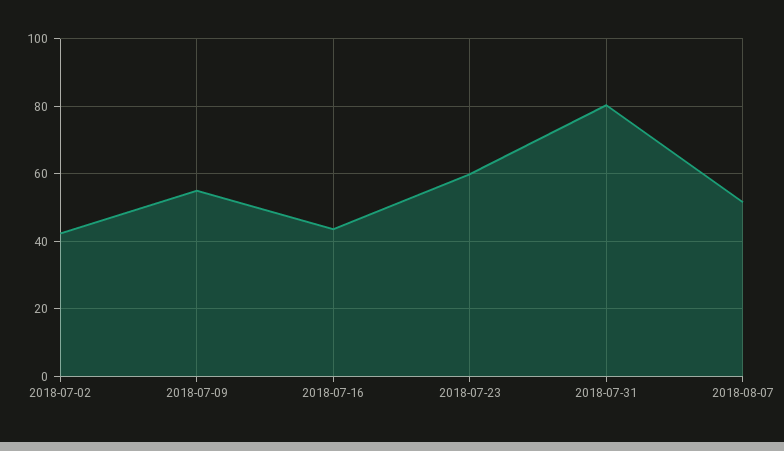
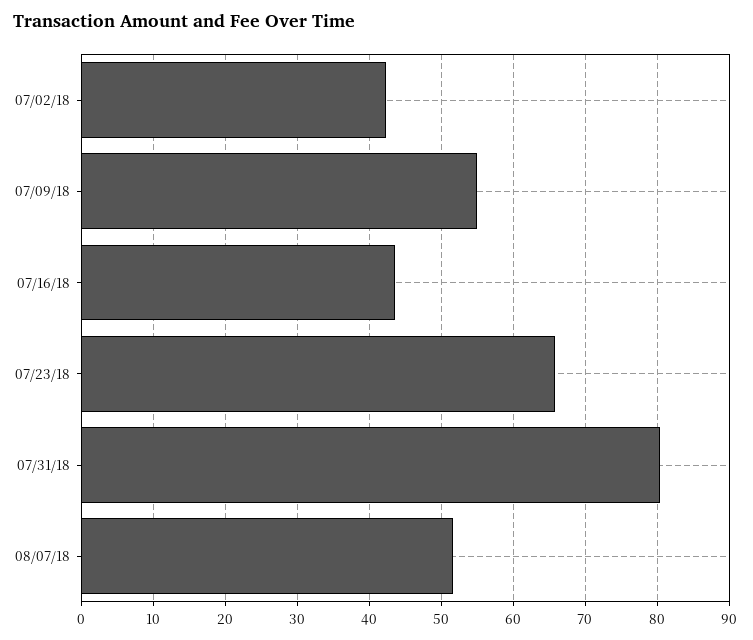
2018-07-23: 60 -> 66

